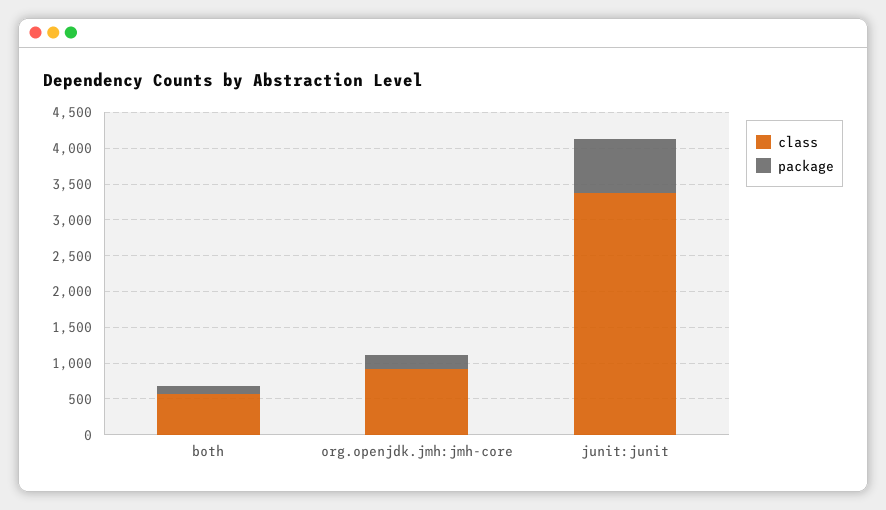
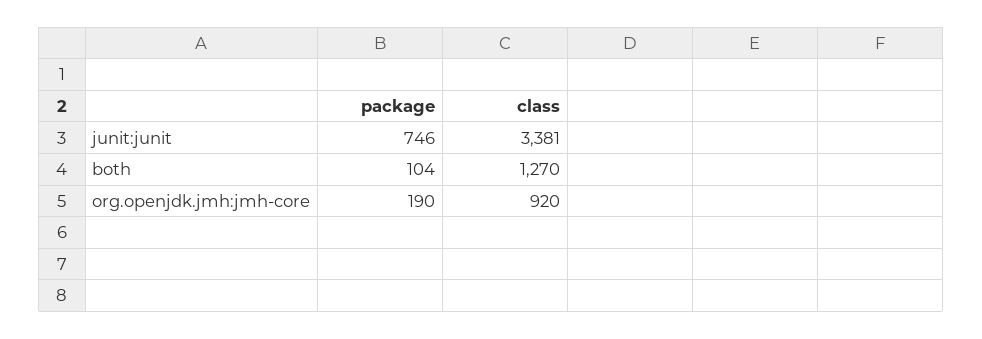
class, both: 500 -> 1270

